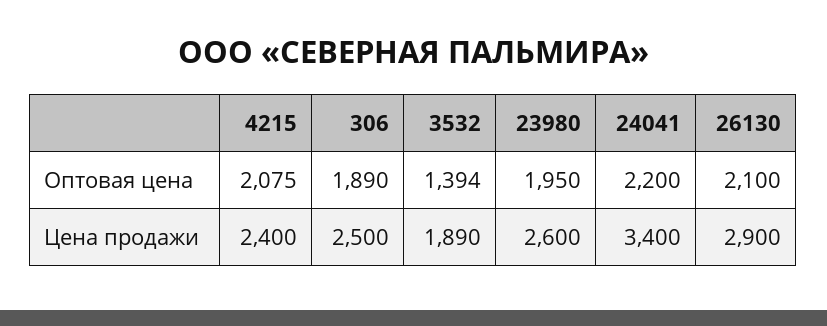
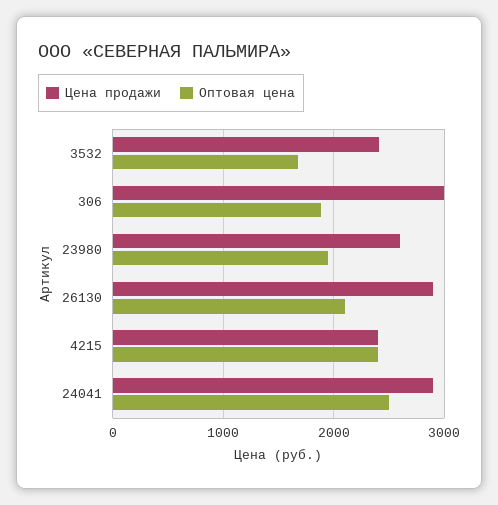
Оптовая цена, 4215: 2075 -> 2400
Оптовая цена, 3532: 1394 -> 1700
Оптовая цена, 24041: 2200 -> 2500
Цена продажи, 306: 2500 -> 3000
Цена продажи, 3532: 1890 -> 2400
Цена продажи, 24041: 3400 -> 2900

